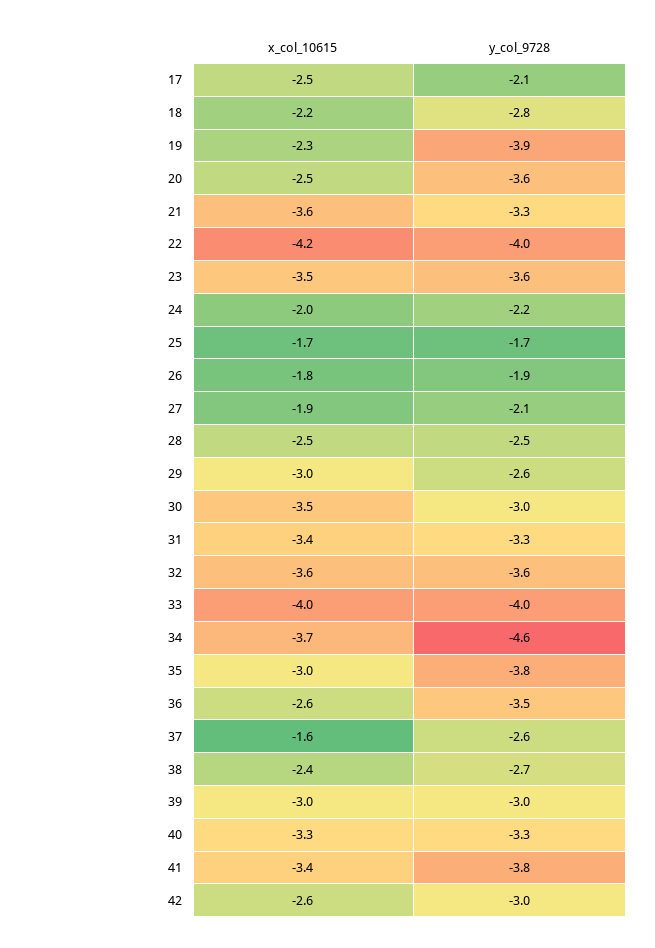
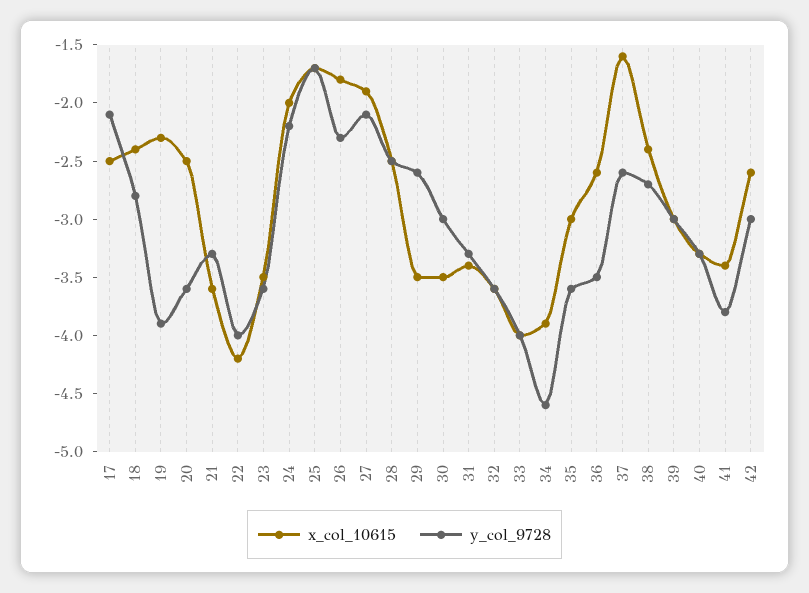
x_col_10615, 18: -2.2 -> -2.4
y_col_9728, 26: -1.9 -> -2.3
x_col_10615, 29: -3 -> -3.5
x_col_10615, 34: -3.7 -> -3.9
y_col_9728, 35: -3.8 -> -3.6

